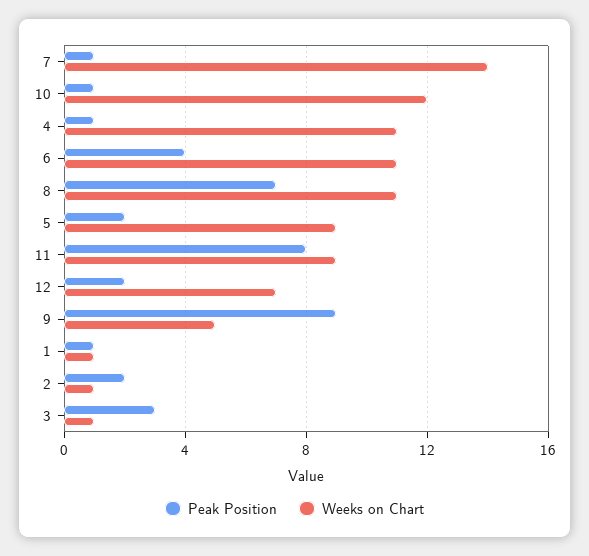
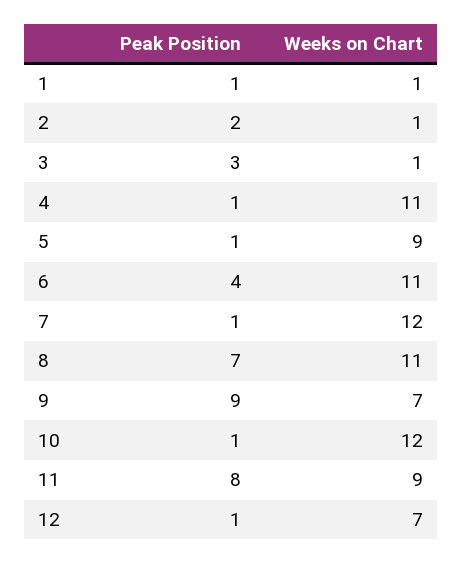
Weeks on Chart, 7: 14 -> 12
Peak Position, 5: 2 -> 1
Peak Position, 12: 2 -> 1
Weeks on Chart, 9: 5 -> 7

